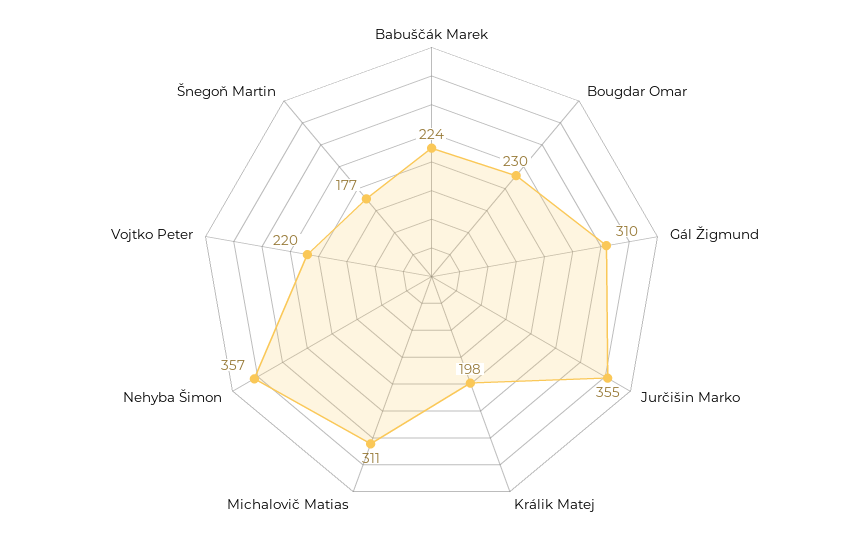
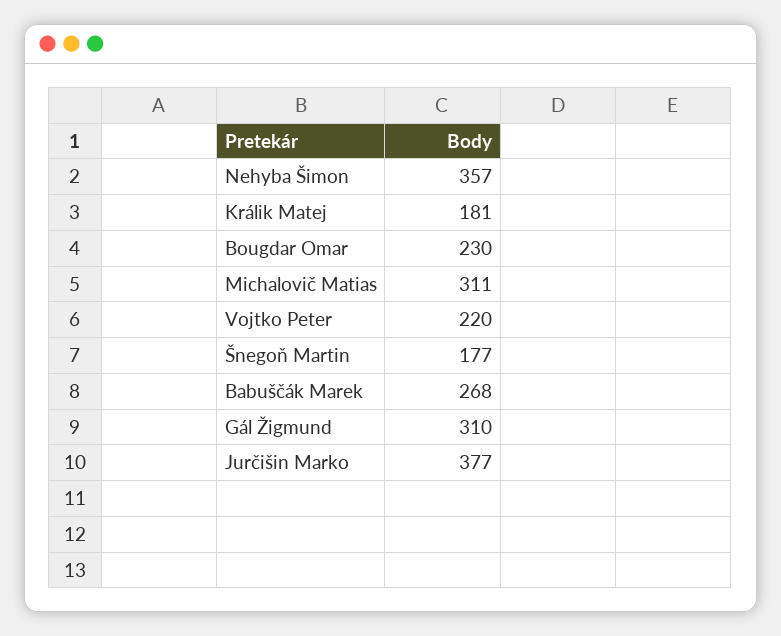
Babuščák Marek: 224 -> 268
Jurčišin Marko: 355 -> 377
Králik Matej: 198 -> 181

